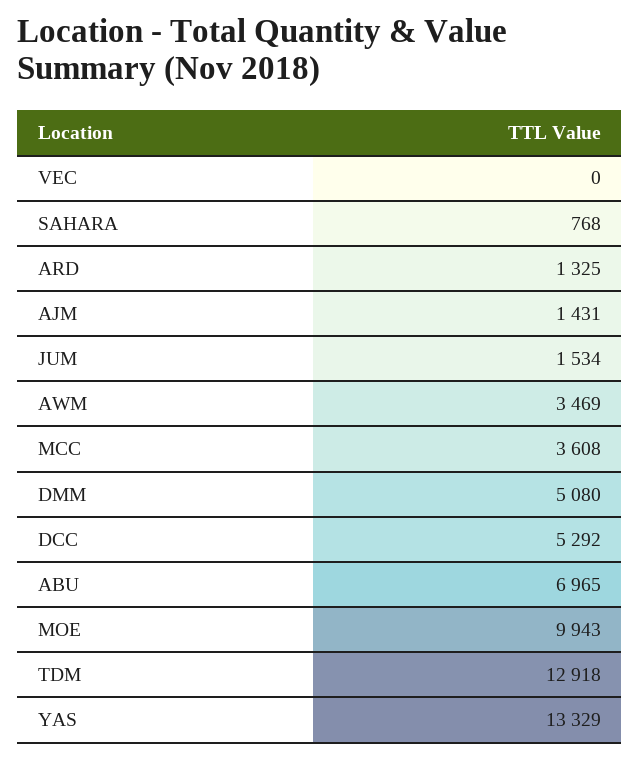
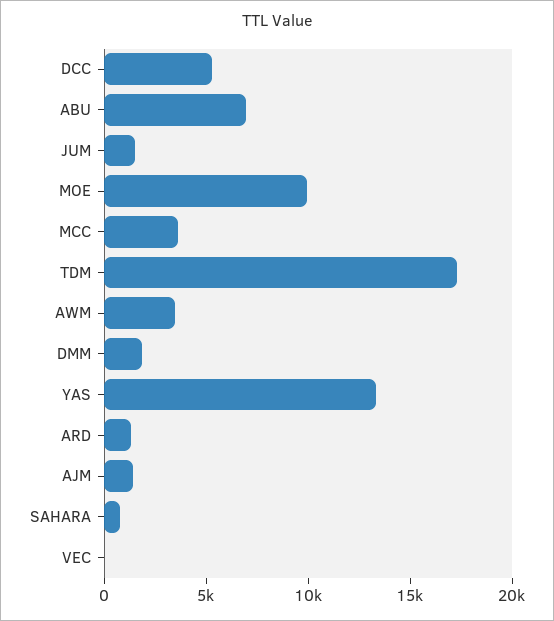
DMM: 5080 -> 2000
TDM: 12918 -> 17000

